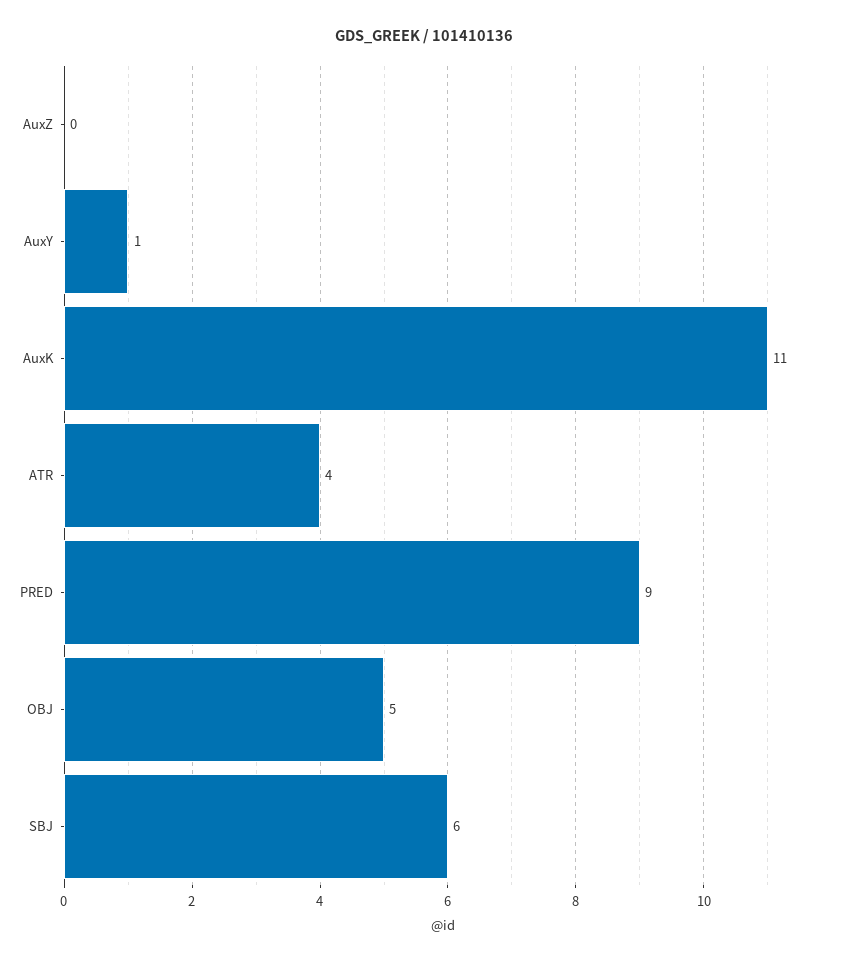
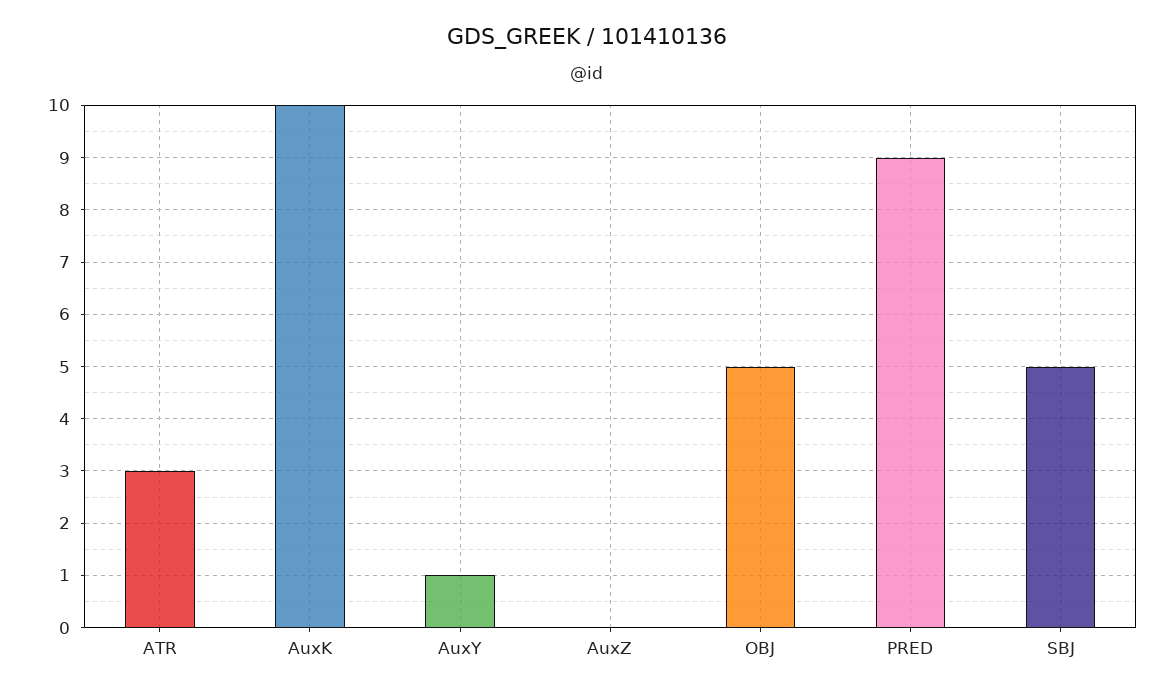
AuxK: 11 -> 10
ATR: 4 -> 3
SBJ: 6 -> 5

